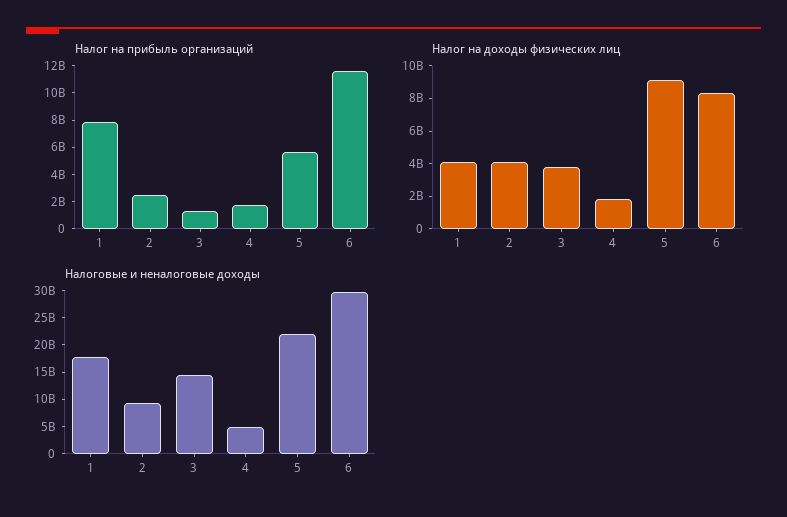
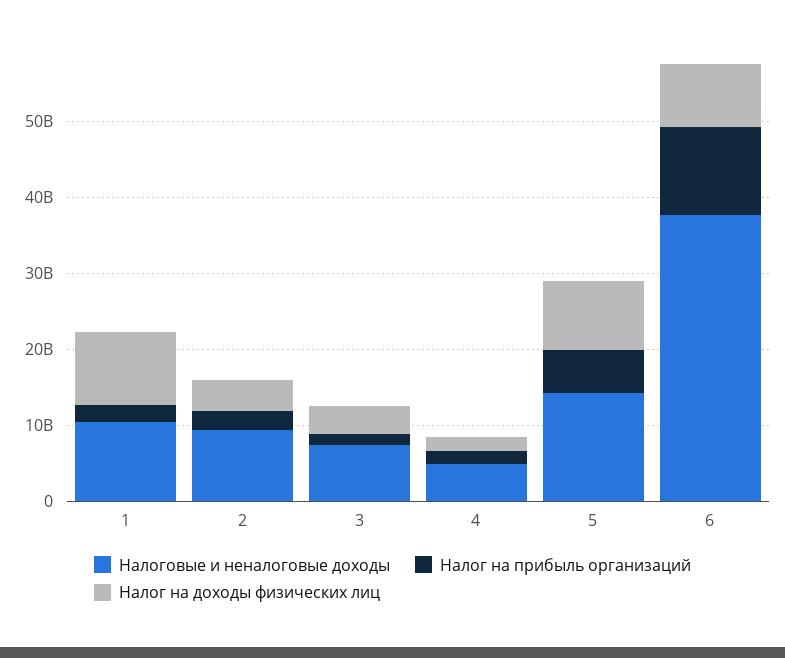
Налог на прибыль организаций, 1: 8000000000 -> 2000000000
Налог на доходы физических лиц, 1: 4000000000 -> 10000000000
Налоговые и неналоговые доходы, 1: 17500000000 -> 10000000000
Налоговые и неналоговые доходы, 3: 15000000000 -> 8000000000
Налоговые и неналоговые доходы, 5: 22500000000 -> 14000000000
Налоговые и неналоговые доходы, 6: 30000000000 -> 38000000000

